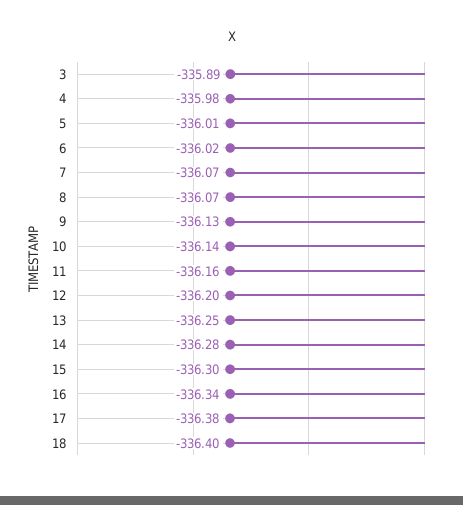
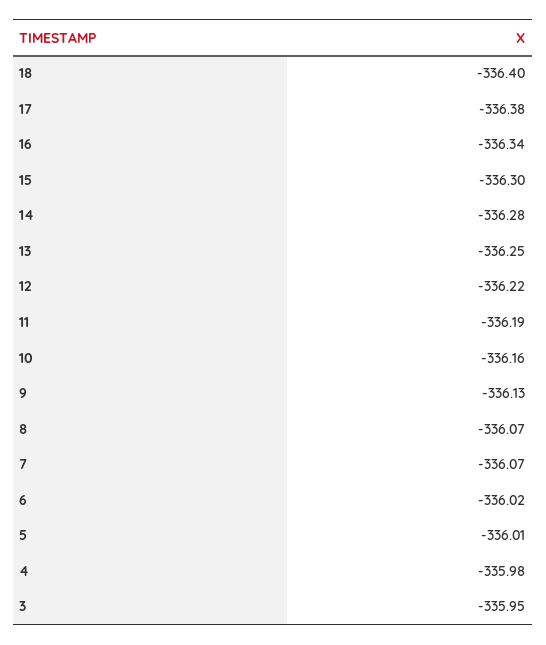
3: -335.89 -> -335.95
10: -336.14 -> -336.16
11: -336.16 -> -336.19
12: -336.2 -> -336.22

